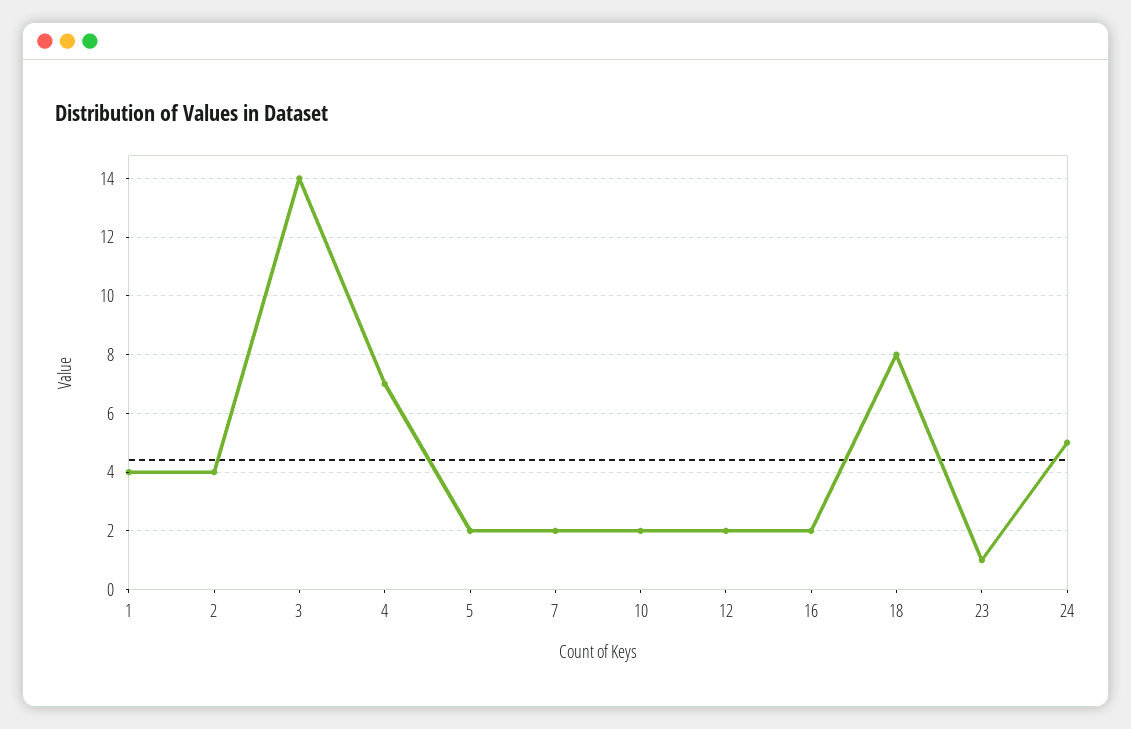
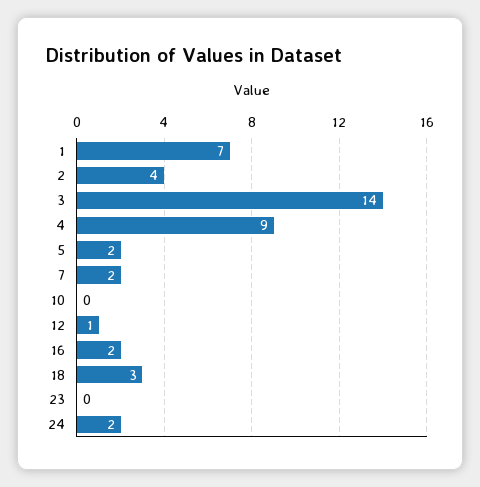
1: 4 -> 7
4: 7 -> 9
10: 2 -> 0
12: 2 -> 1
18: 8 -> 3
23: 1 -> 0
24: 5 -> 2

